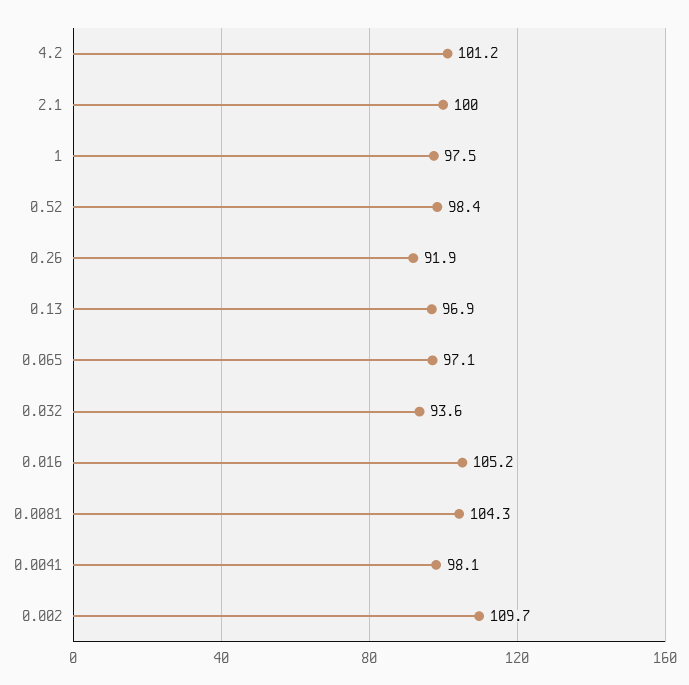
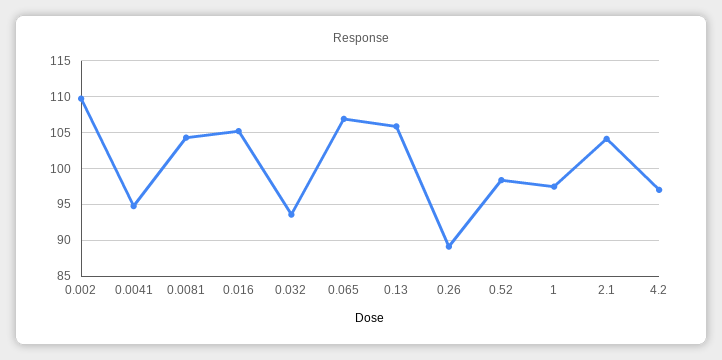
4.2: 101.2 -> 97
2.1: 100 -> 104
0.26: 91.9 -> 89
0.13: 96.9 -> 106
0.065: 97.1 -> 107
0.0041: 98.1 -> 95

